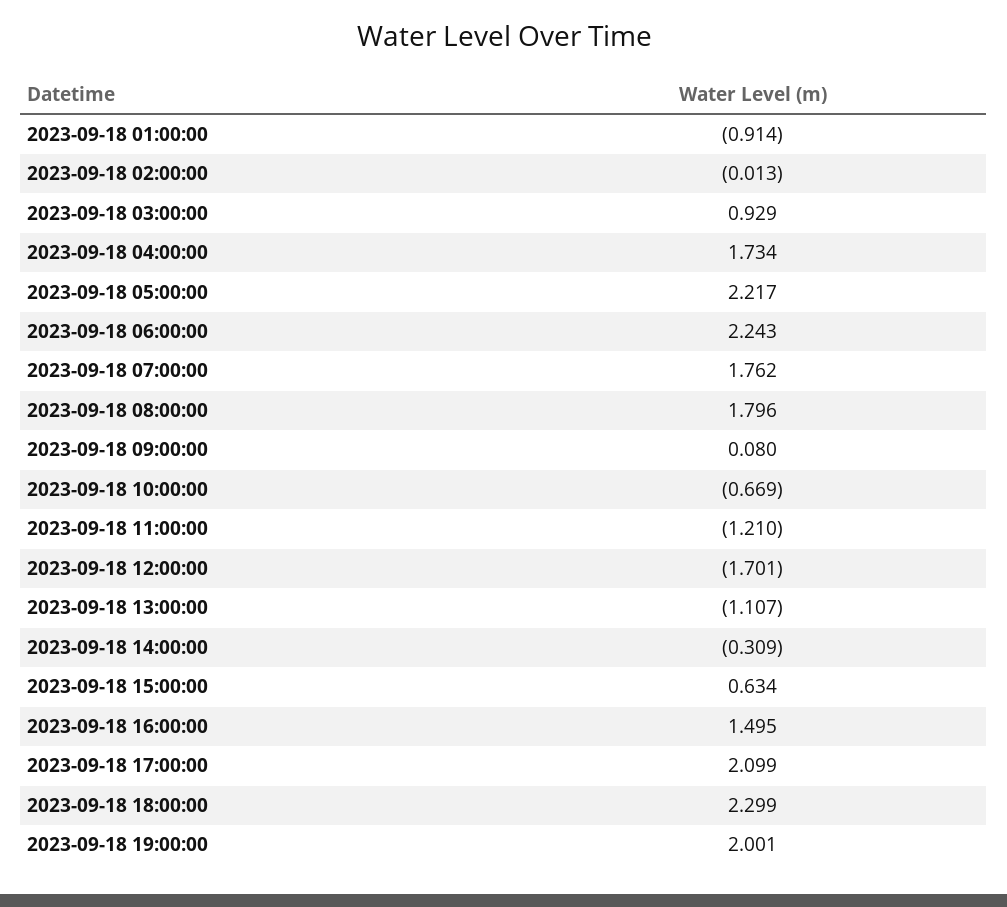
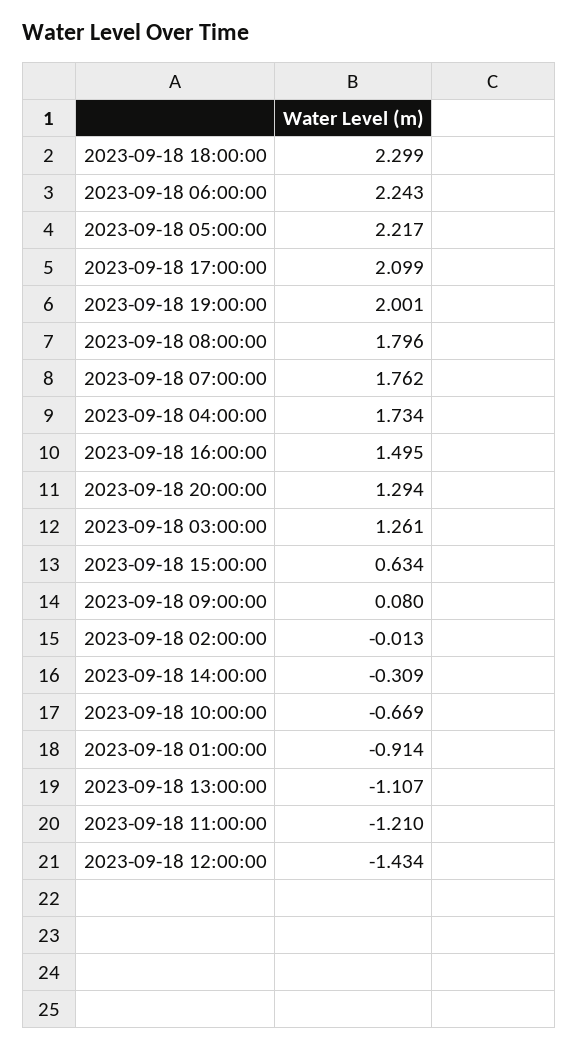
2023-09-18 03:00:00: 0.929 -> 1.261
2023-09-18 12:00:00: -1.701 -> -1.434
2023-09-18 20:00:00: none -> 1.294

